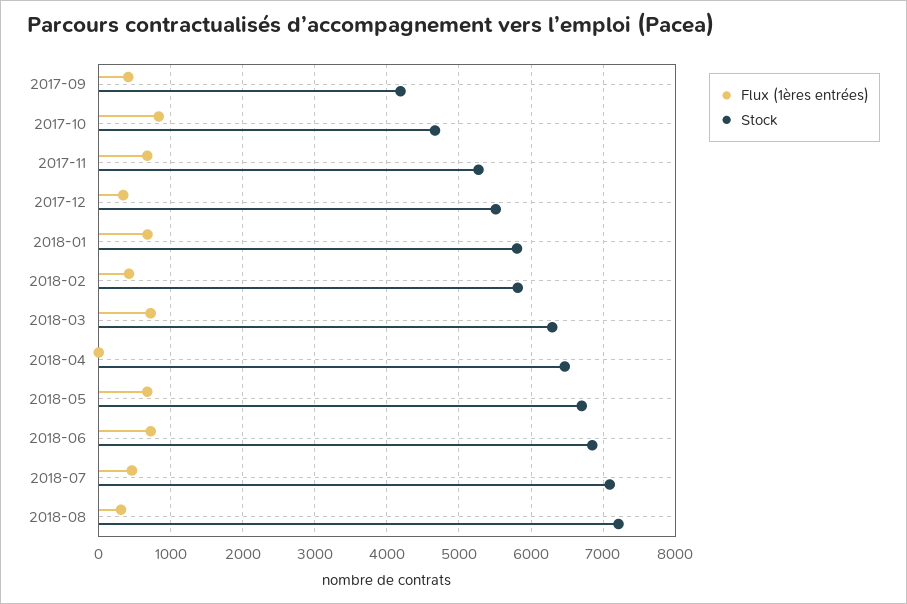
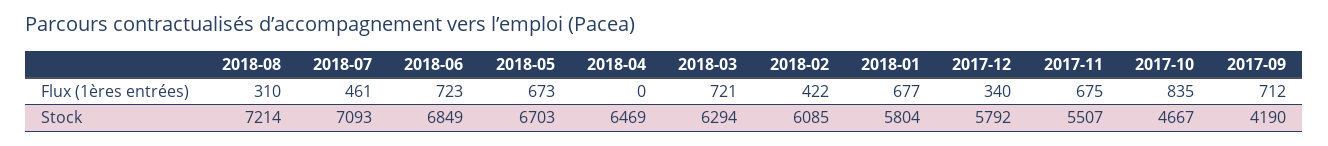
Flux (1ères entrées), 2017-09: 400 -> 712
Stock, 2017-11: 5300 -> 5507
Stock, 2017-12: 5500 -> 5792
Stock, 2018-02: 5800 -> 6085

